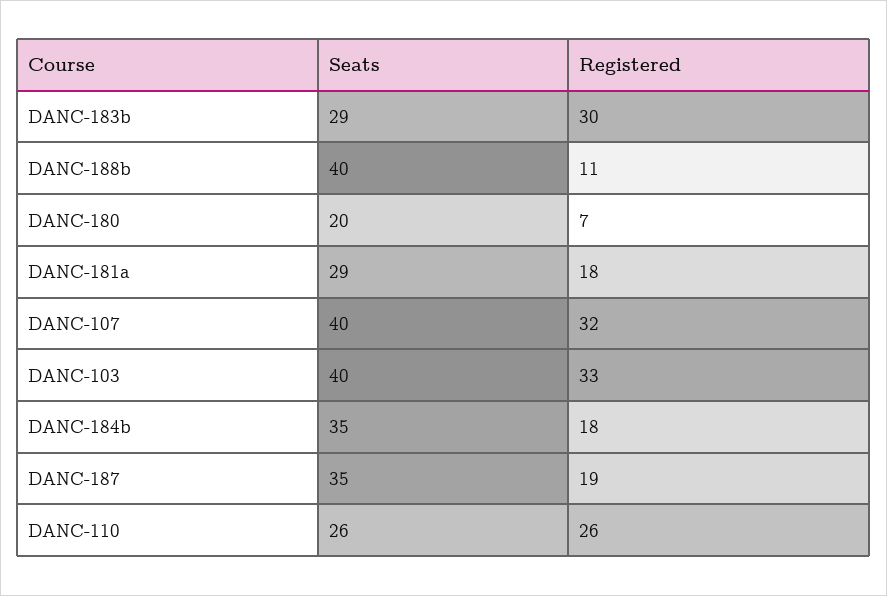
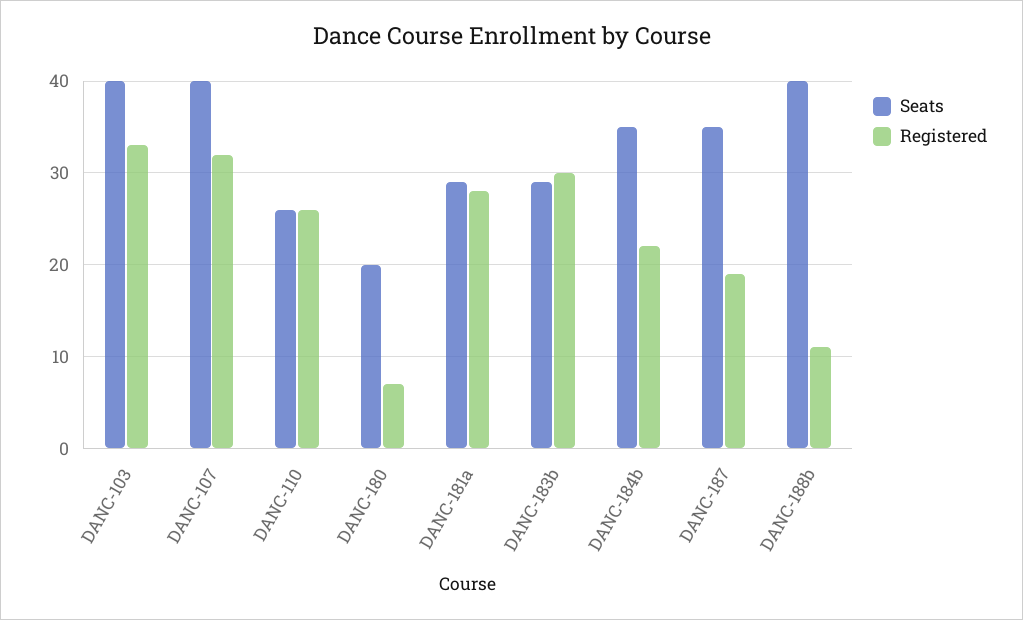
Registered, DANC-181a: 18 -> 28
Registered, DANC-184b: 18 -> 22

